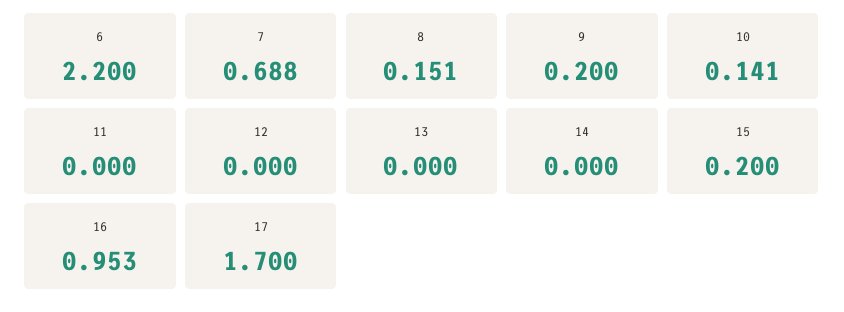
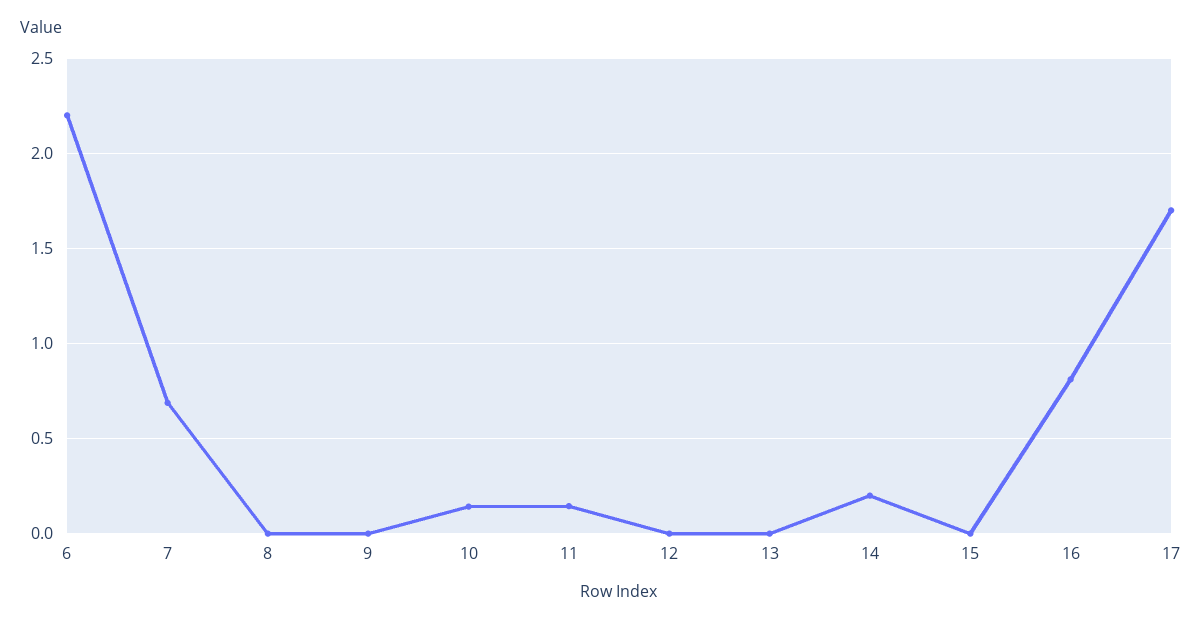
8: 0.151 -> 0
9: 0.2 -> 0
11: 0 -> 0.15
14: 0 -> 0.2
15: 0.2 -> 0
16: 0.953 -> 0.8

